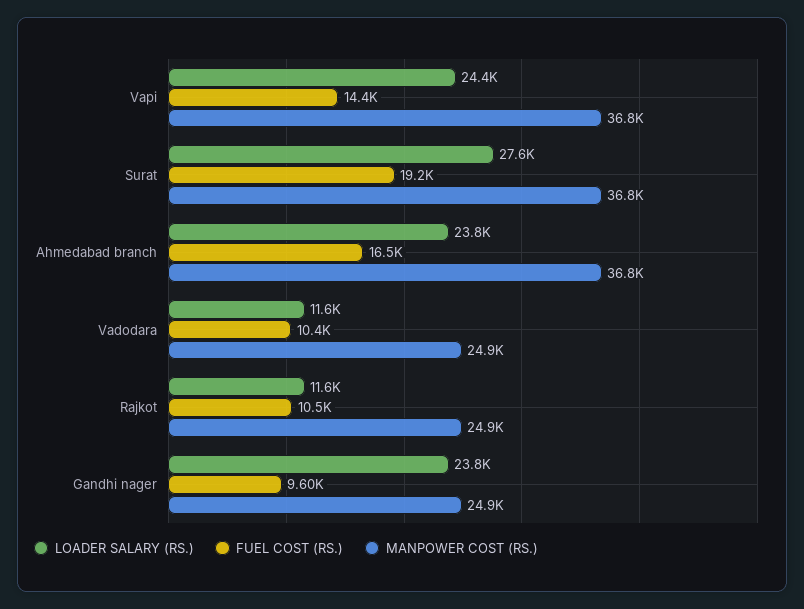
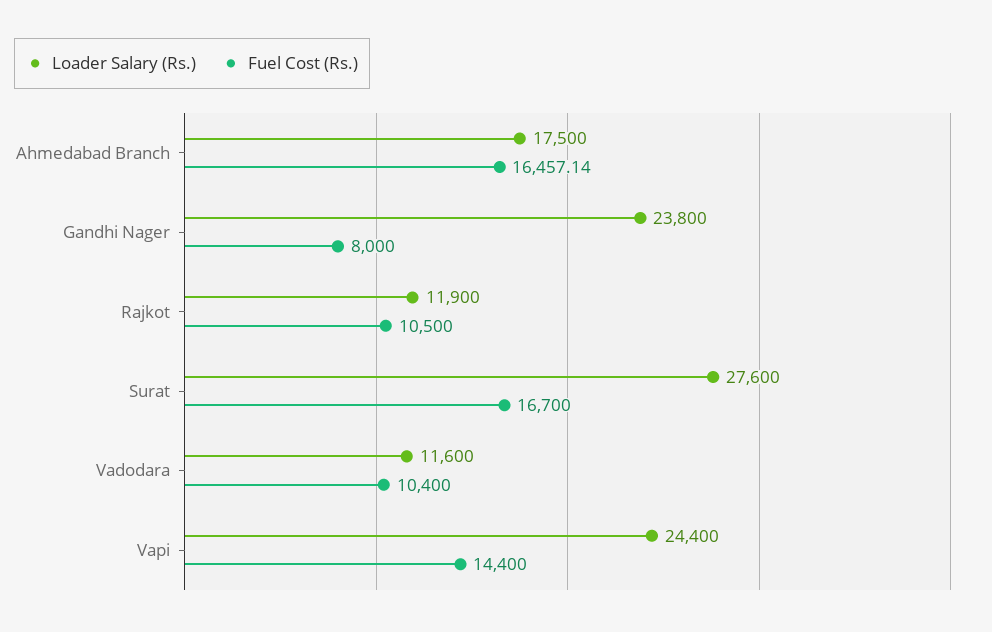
MANPOWER COST (RS.), Vapi: 36800 -> none
FUEL COST (RS.), Surat: 19200 -> 16700
MANPOWER COST (RS.), Surat: 36800 -> none
LOADER SALARY (RS.), Ahmedabad branch: 23800 -> 17500
MANPOWER COST (RS.), Ahmedabad branch: 36800 -> none
MANPOWER COST (RS.), Vadodara: 24900 -> none
LOADER SALARY (RS.), Rajkot: 11600 -> 11900
MANPOWER COST (RS.), Rajkot: 24900 -> none
FUEL COST (RS.), Gandhi nager: 9600 -> 8000
MANPOWER COST (RS.), Gandhi nager: 24900 -> none

